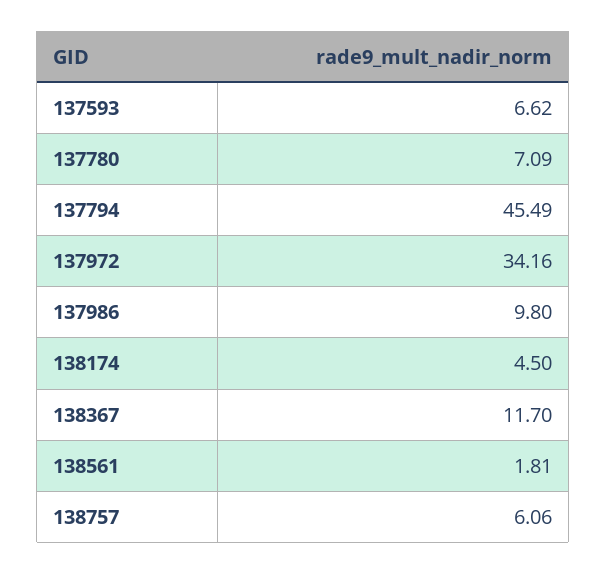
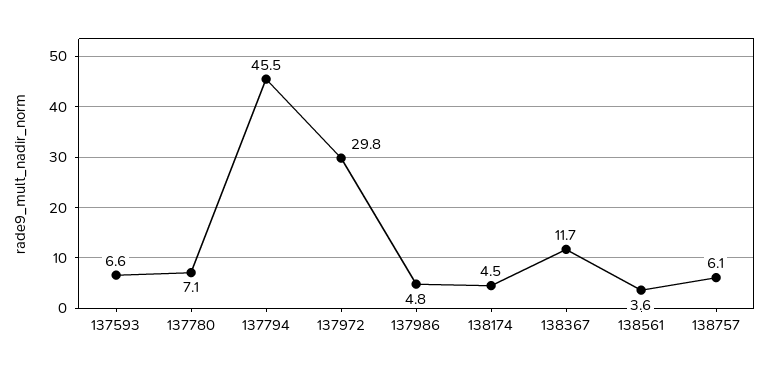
137972: 34.16 -> 29.8
137986: 9.8 -> 4.8
138561: 1.81 -> 3.6

